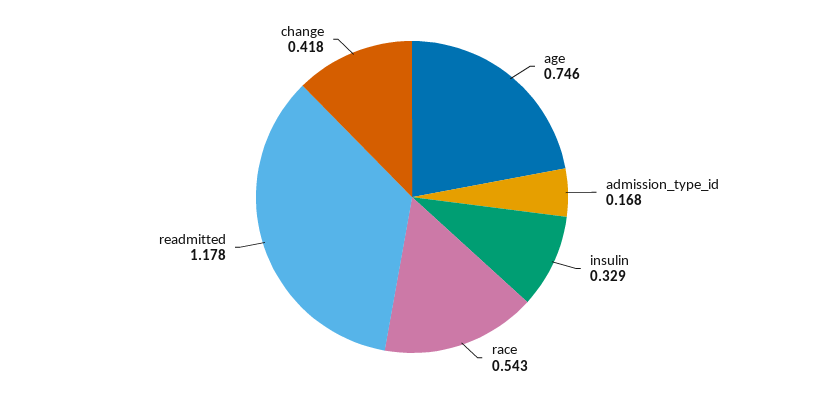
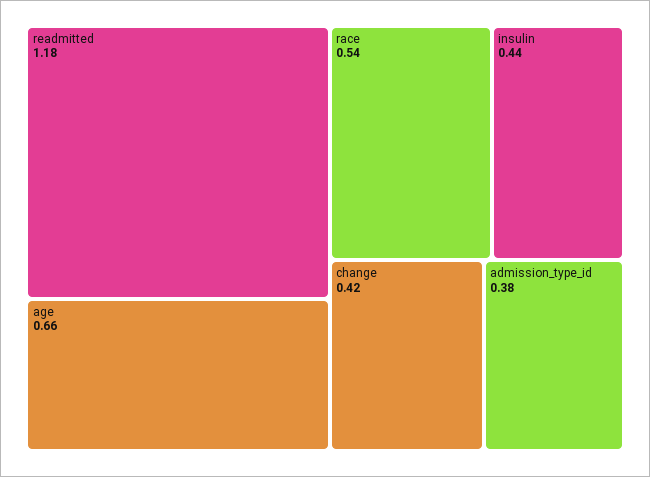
age: 0.746 -> 0.66
admission_type_id: 0.168 -> 0.38
insulin: 0.329 -> 0.44

